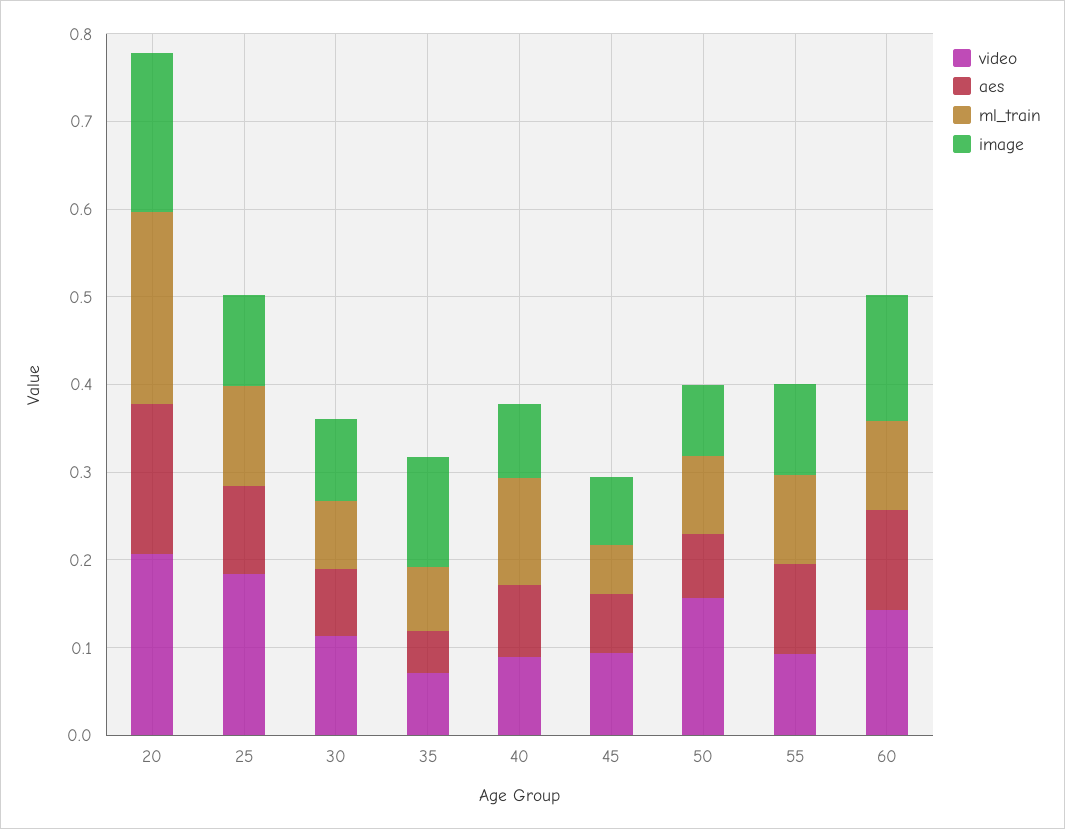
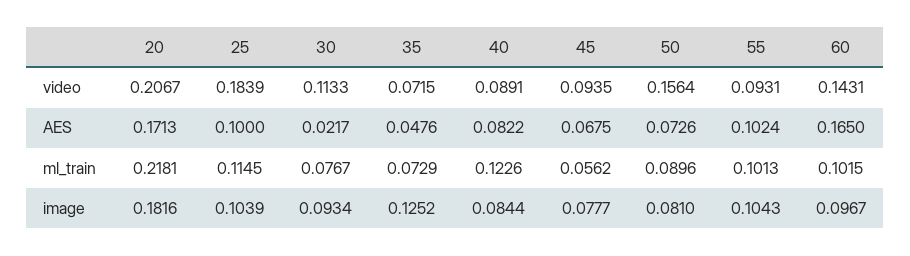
aes, 30: 0.08 -> 0.0217
aes, 60: 0.12 -> 0.165
image, 60: 0.14 -> 0.0967

